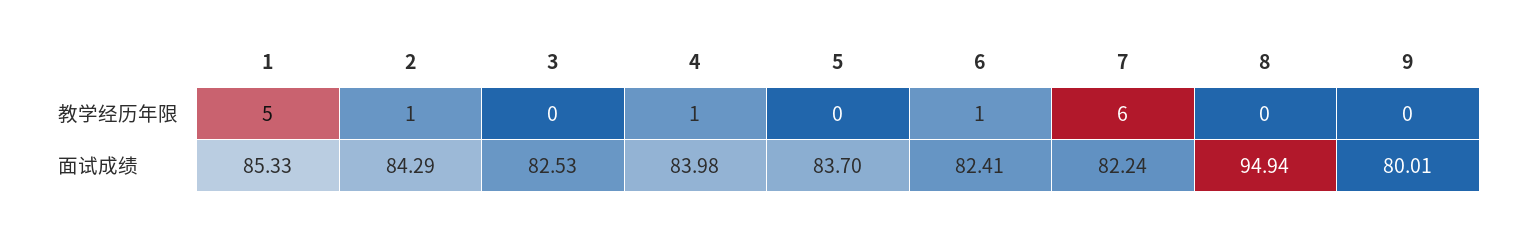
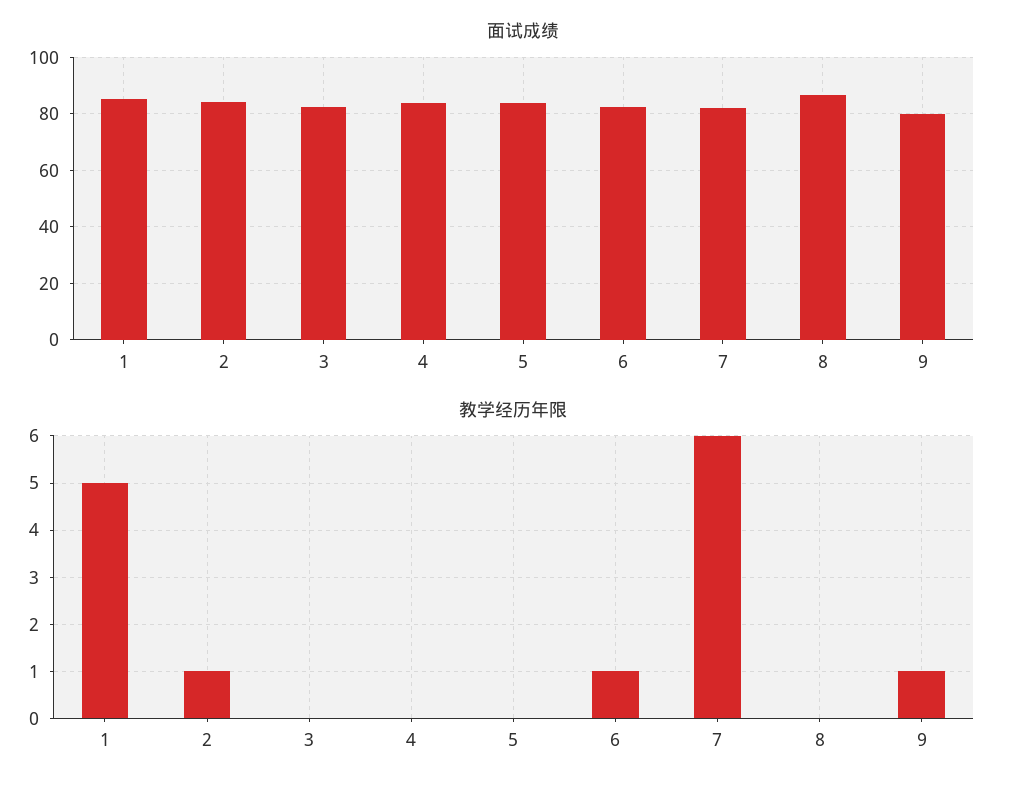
教学经历年限, 4: 1 -> 0
教学经历年限, 9: 0 -> 1
面试成绩, 8: 94.94 -> 87.5

